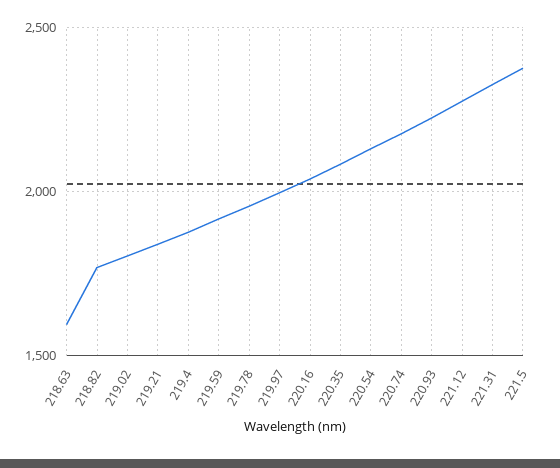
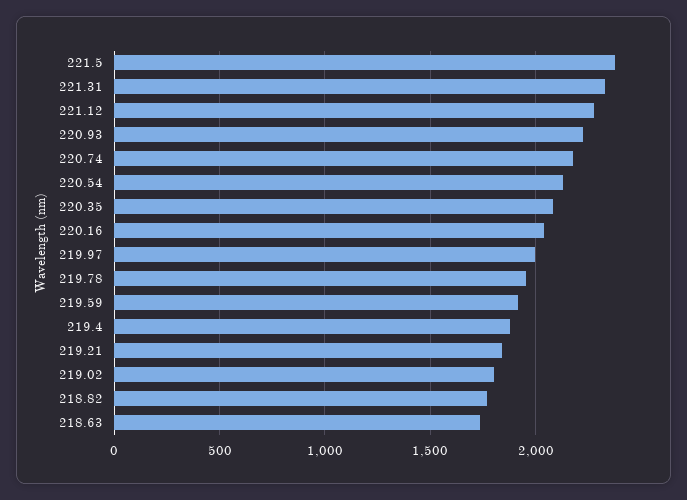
218.63: 1600 -> 1750

